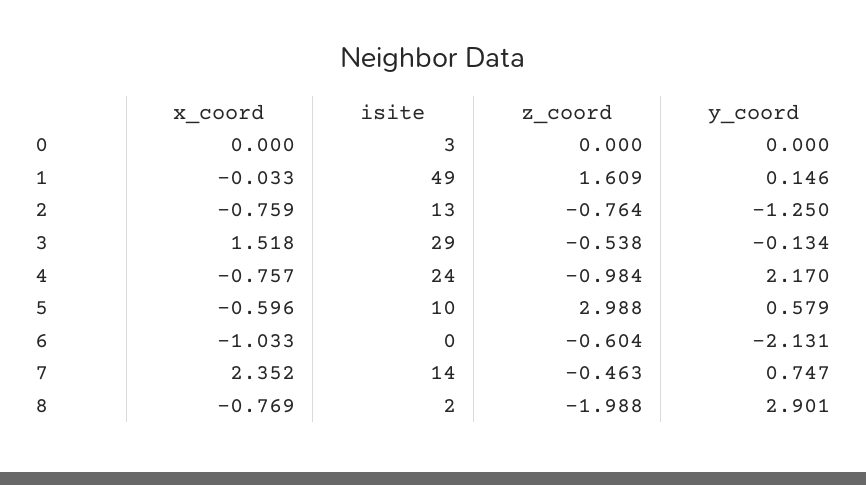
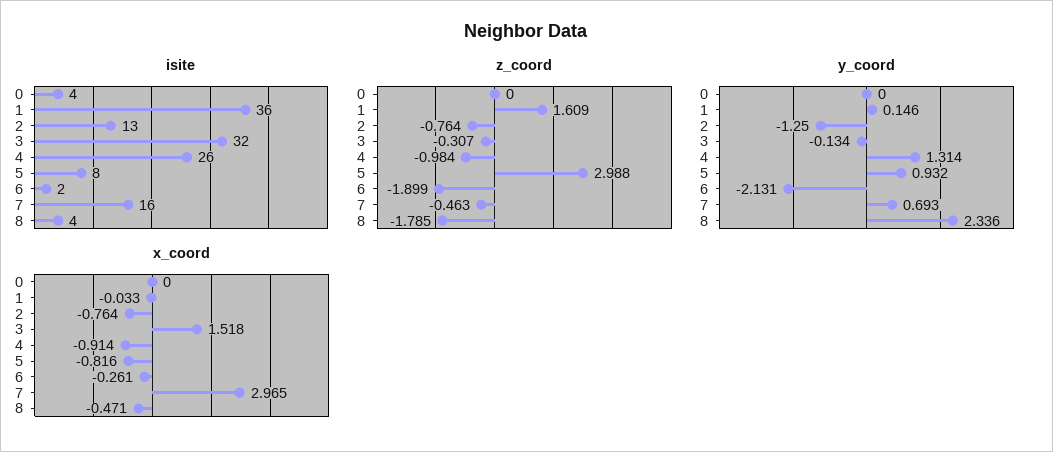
isite, 0: 3 -> 4
isite, 1: 49 -> 36
x_coord, 2: -0.759 -> -0.764
isite, 3: 29 -> 32
z_coord, 3: -0.538 -> -0.307
x_coord, 4: -0.757 -> -0.914
isite, 4: 24 -> 26
y_coord, 4: 2.17 -> 1.314
x_coord, 5: -0.596 -> -0.816
isite, 5: 10 -> 8
y_coord, 5: 0.579 -> 0.932
x_coord, 6: -1.033 -> -0.261
isite, 6: 0 -> 2
z_coord, 6: -0.604 -> -1.899
x_coord, 7: 2.352 -> 2.965
isite, 7: 14 -> 16
y_coord, 7: 0.747 -> 0.693
x_coord, 8: -0.769 -> -0.471
isite, 8: 2 -> 4
z_coord, 8: -1.988 -> -1.785
y_coord, 8: 2.901 -> 2.336

